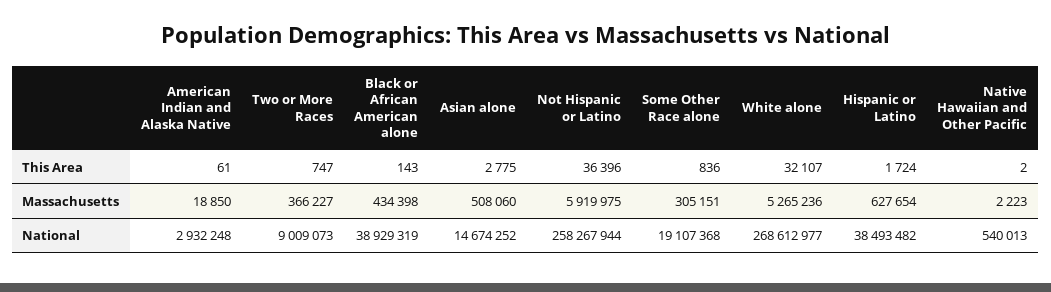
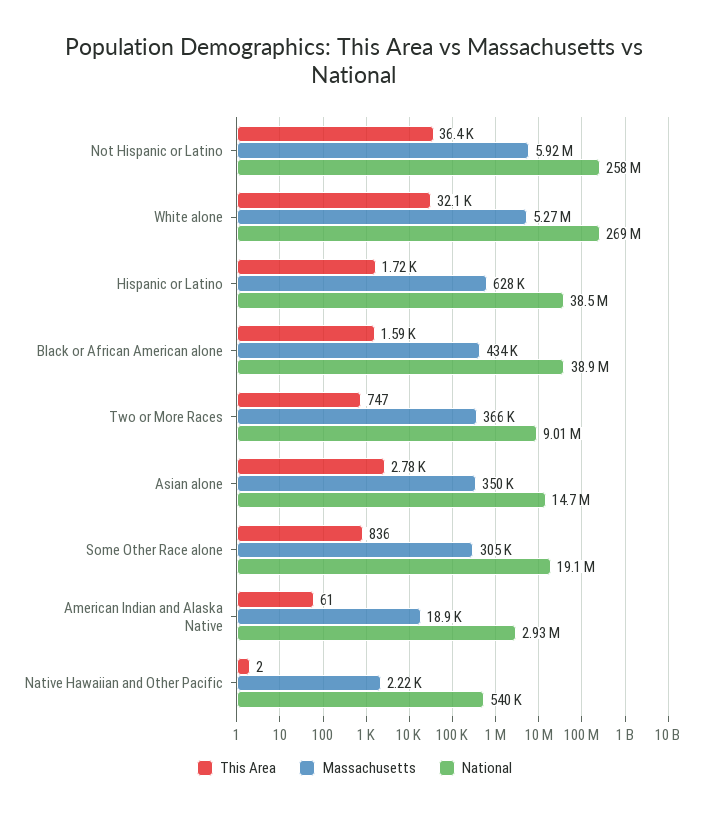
This Area, Black or African American alone: 143 -> 1590
Massachusetts, Asian alone: 508060 -> 350000

